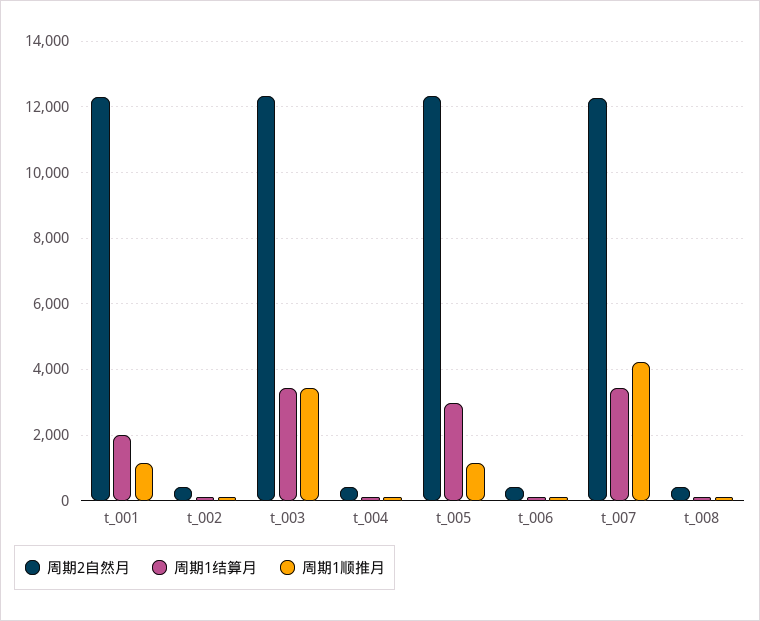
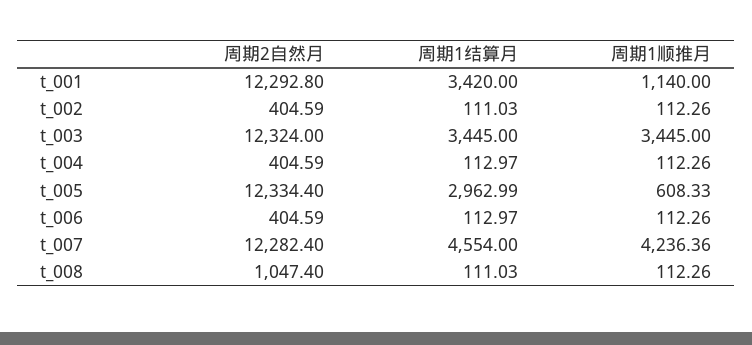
周期1结算月, t_001: 2000 -> 3420
周期1顺推月, t_005: 1200 -> 608.33
周期1结算月, t_007: 3400 -> 4554
周期2自然月, t_008: 400 -> 1047.4

